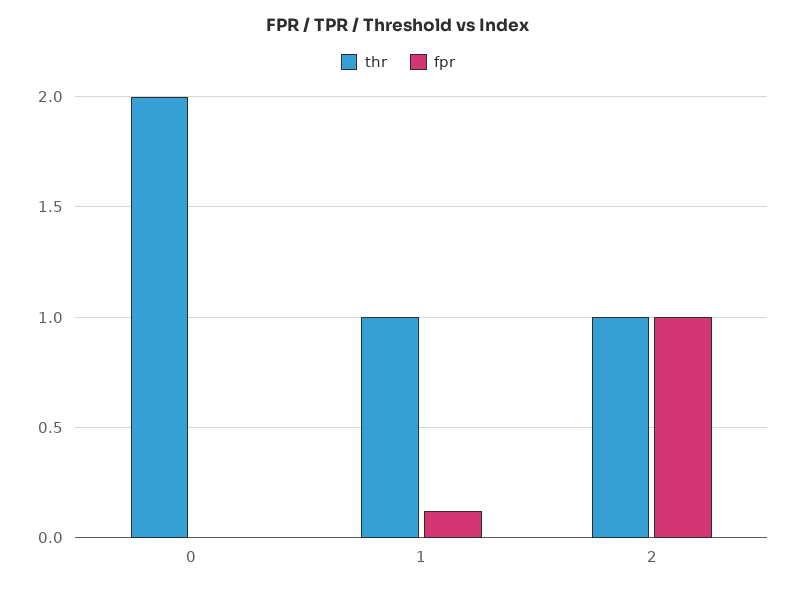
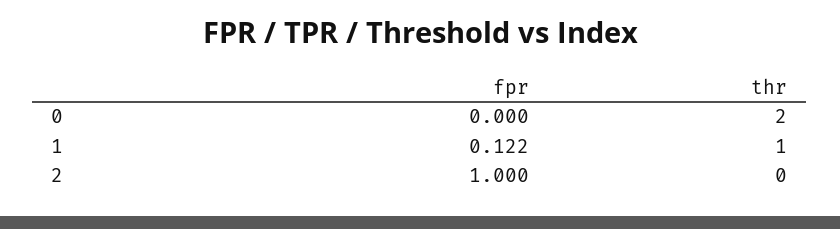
thr, 2: 1 -> 0

